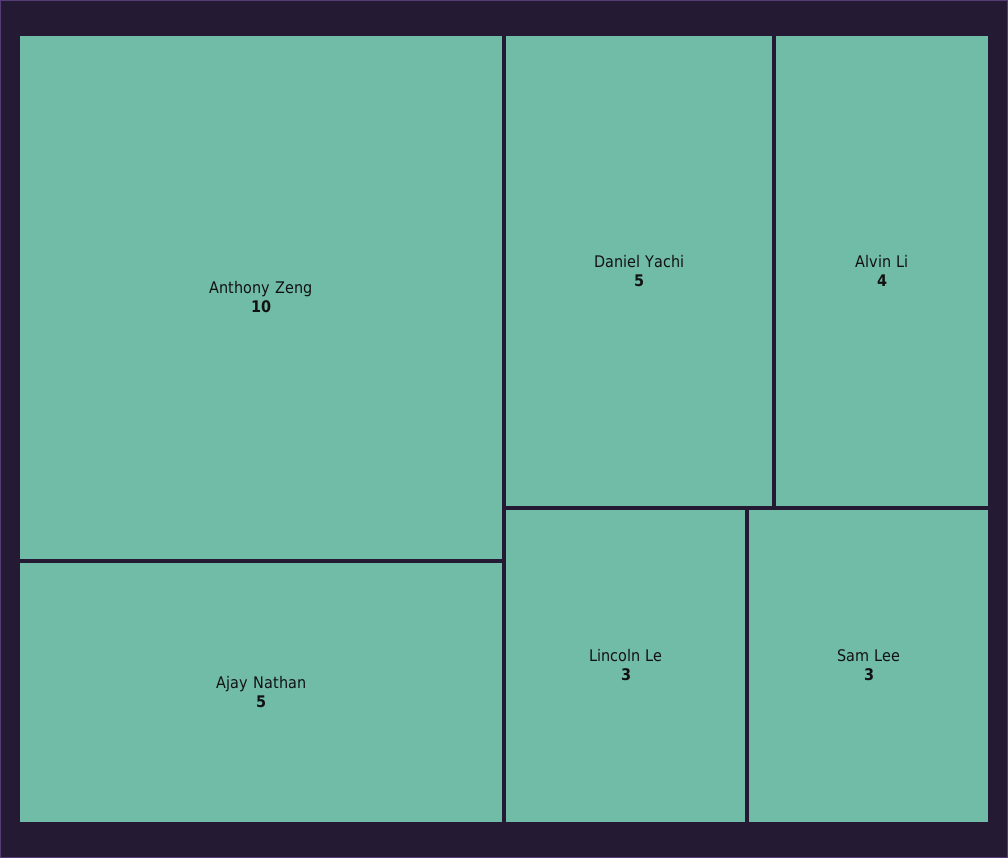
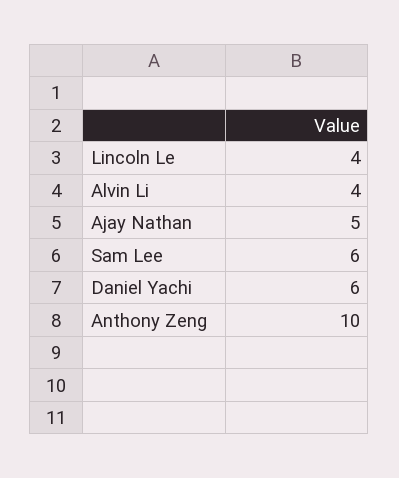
Daniel Yachi: 5 -> 6
Lincoln Le: 3 -> 4
Sam Lee: 3 -> 6

